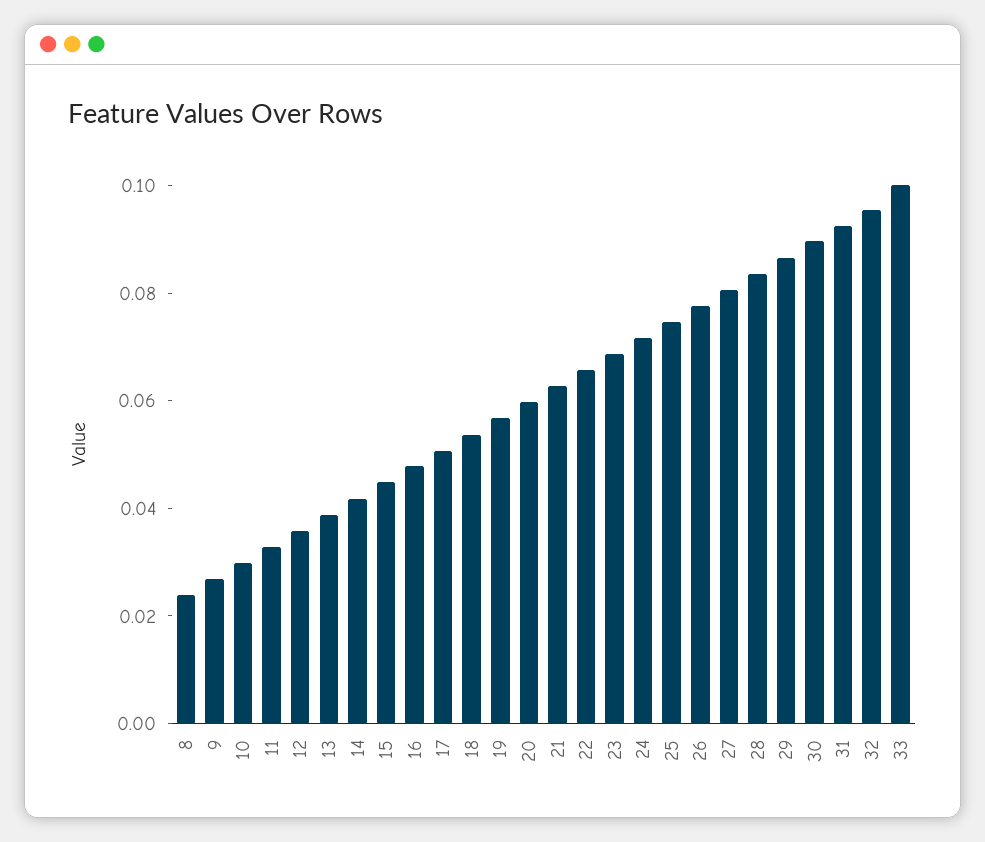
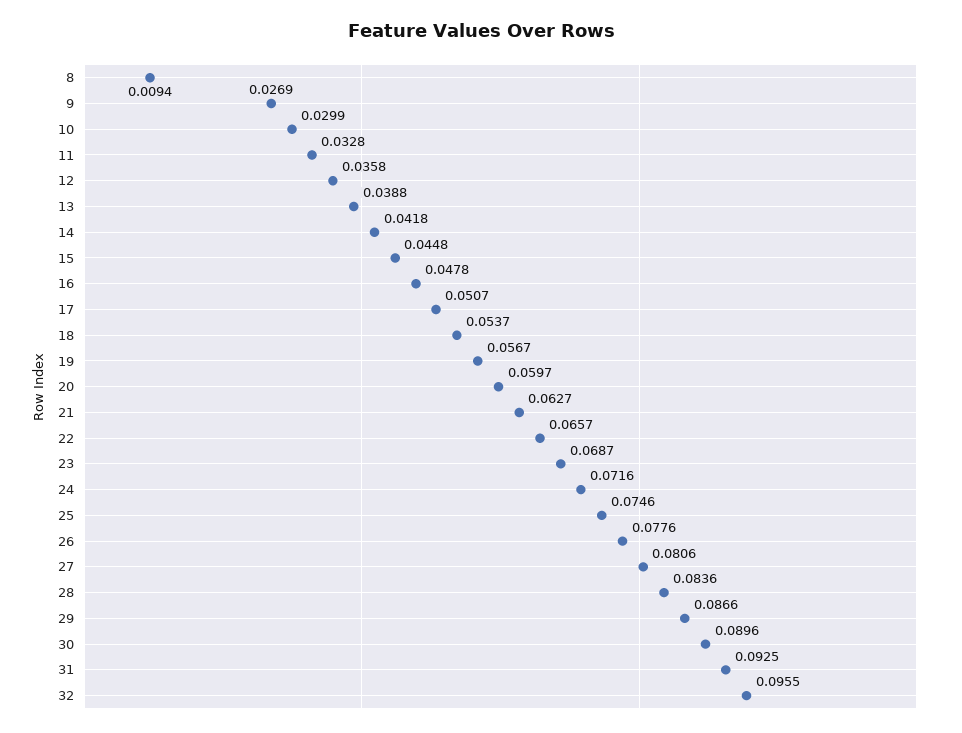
8: 0.025 -> 0.0094
33: 0.1 -> none

